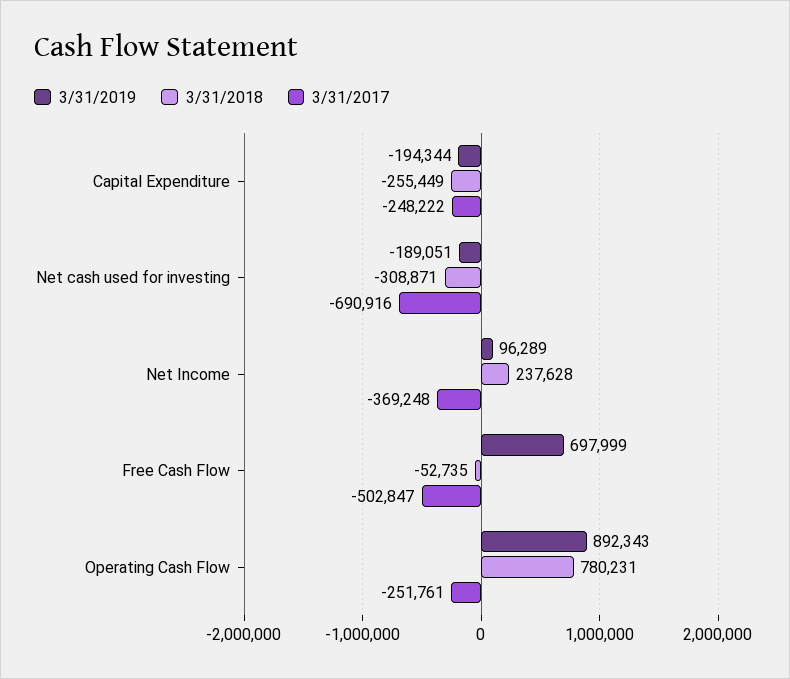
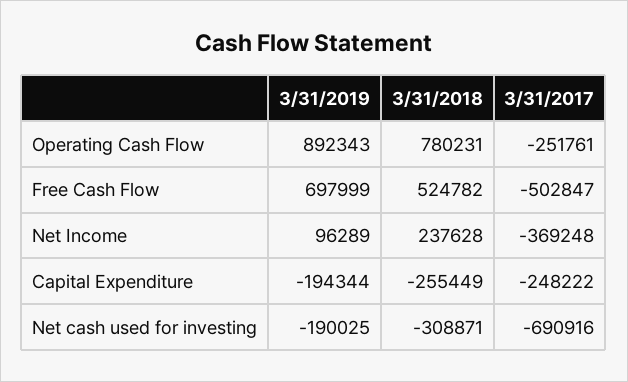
3/31/2019, Net cash used for investing: -189051 -> -190025
3/31/2018, Free Cash Flow: -52735 -> 524782

